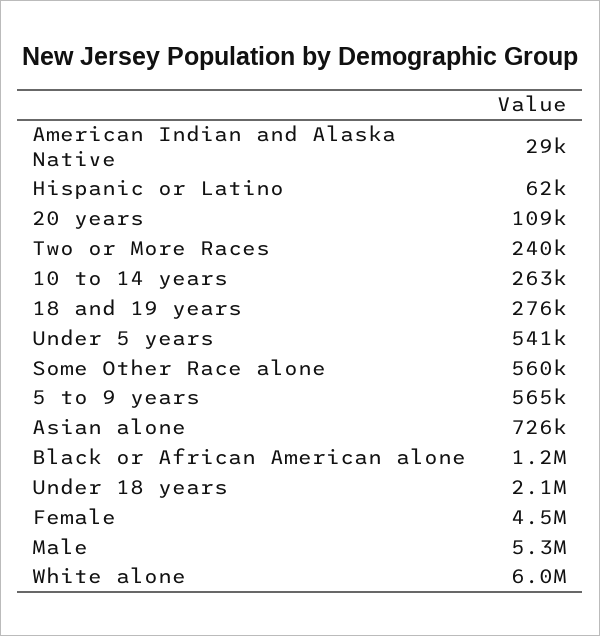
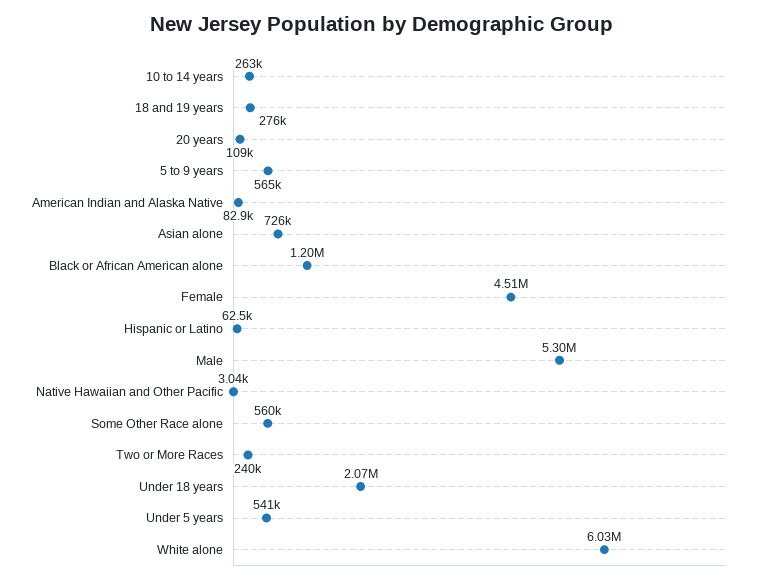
American Indian and Alaska Native: 29000 -> 82900
Native Hawaiian and Other Pacific: none -> 3040

